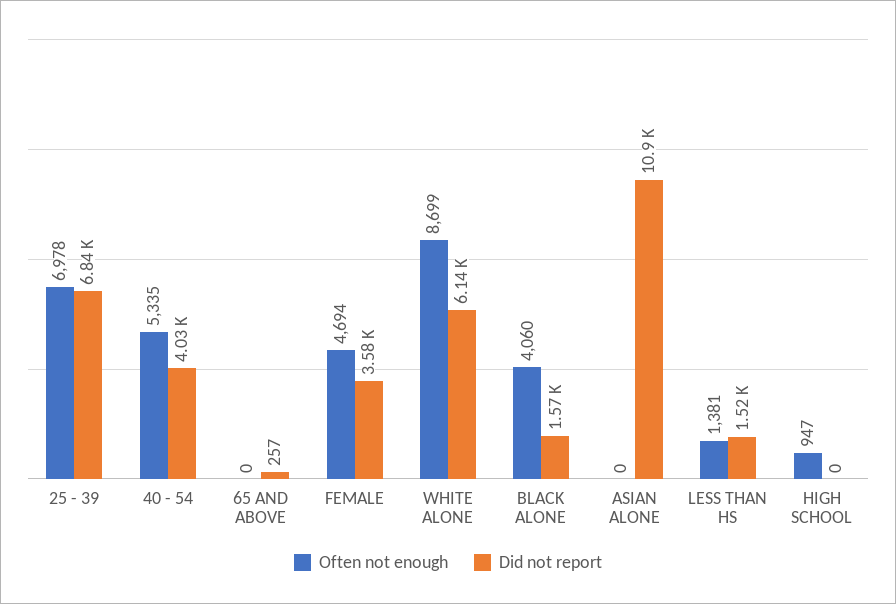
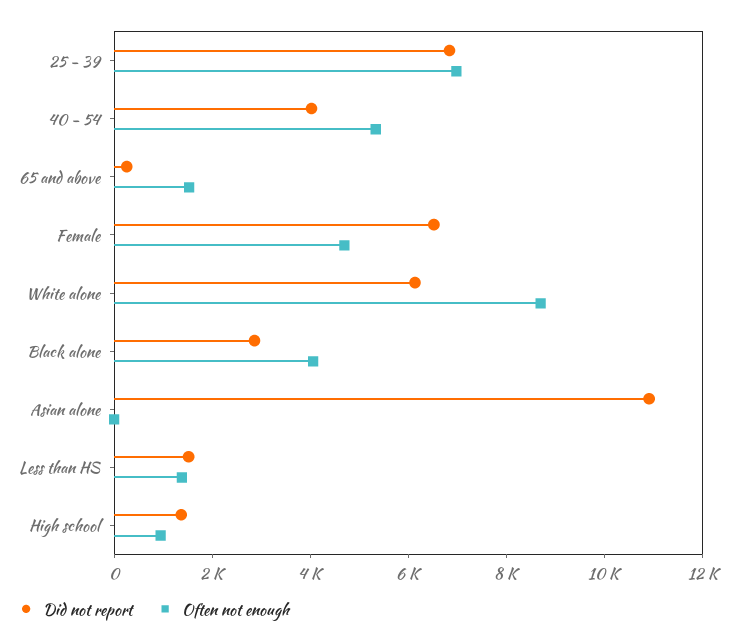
Often not enough, 65 AND ABOVE: 0 -> 1500
Did not report, FEMALE: 3580 -> 6500
Did not report, BLACK ALONE: 1570 -> 3000
Did not report, HIGH SCHOOL: 0 -> 1500

